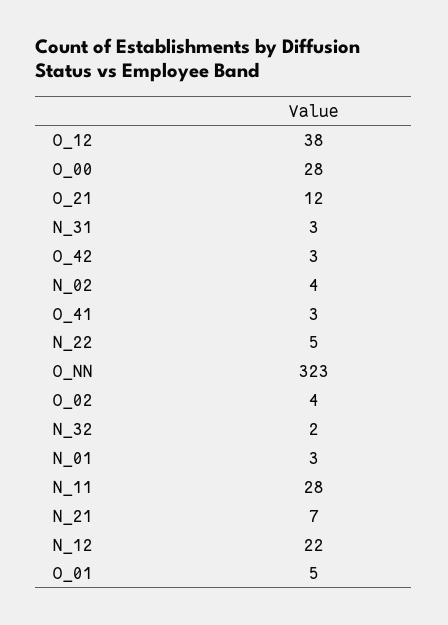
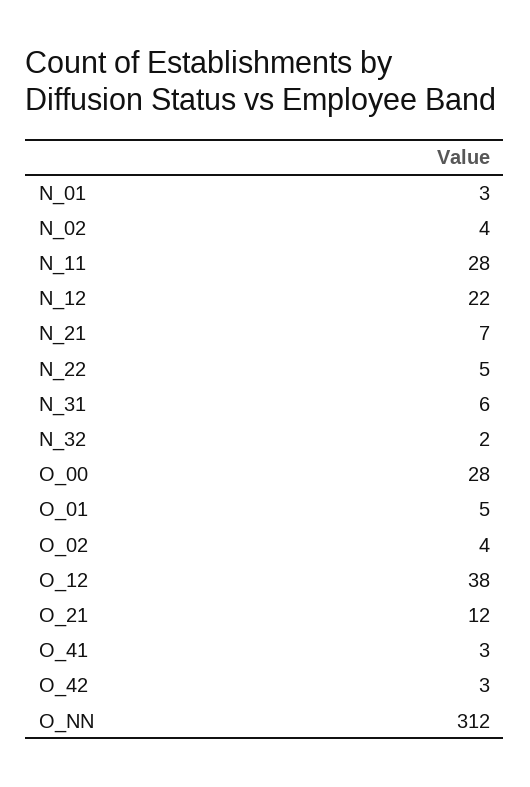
N_31: 3 -> 6
O_NN: 323 -> 312

